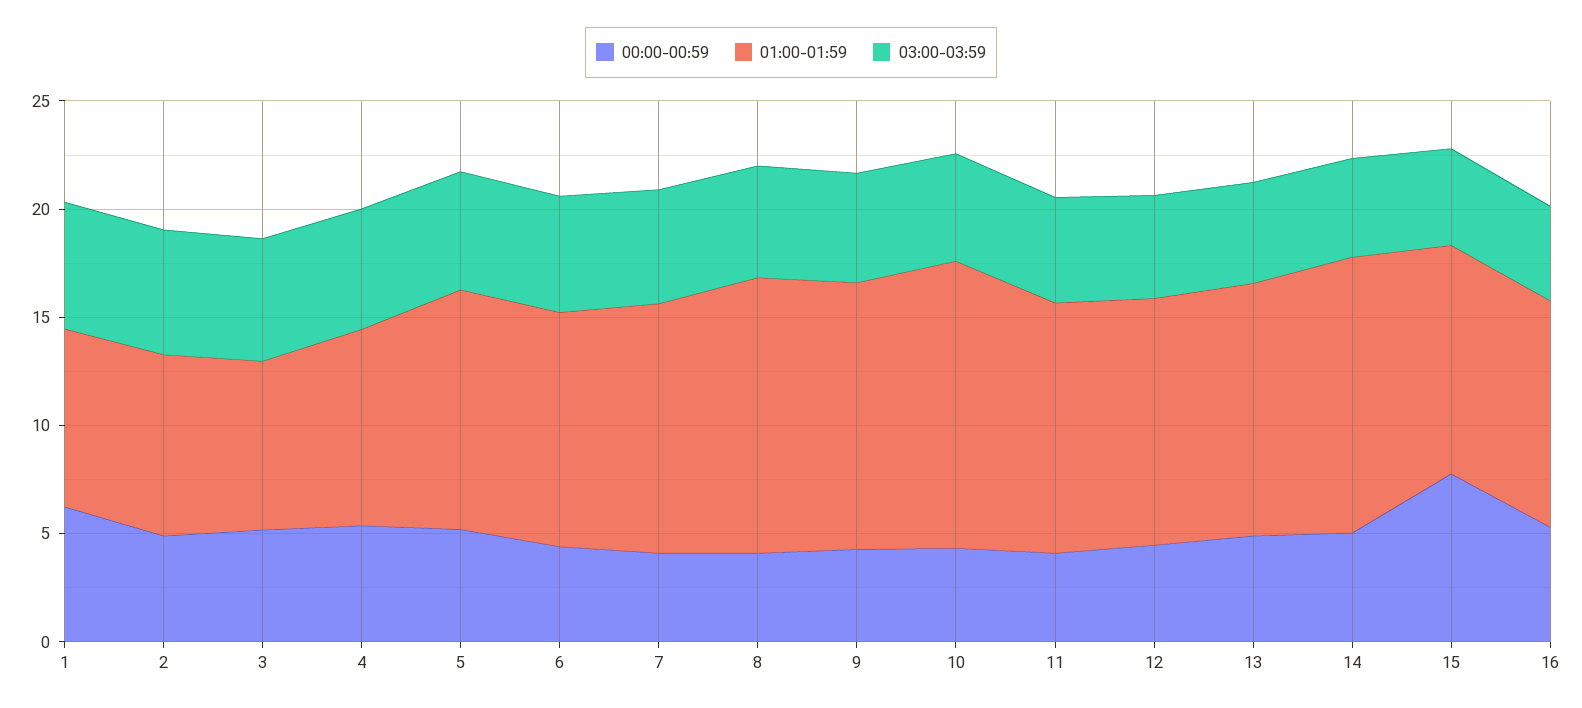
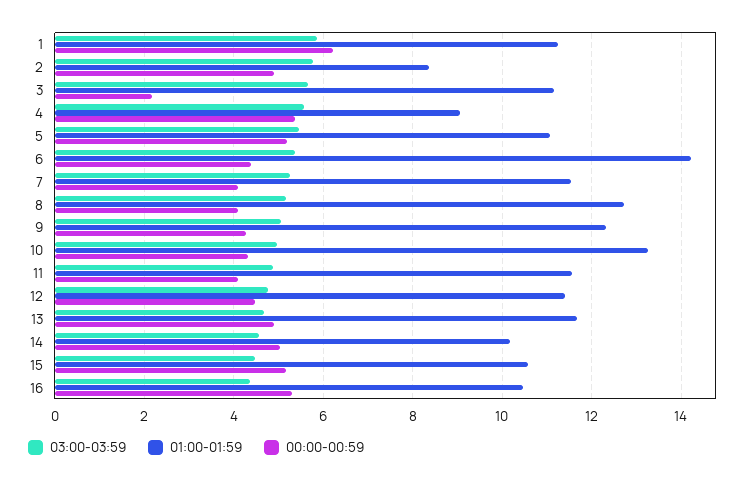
01:00-01:59, 1: 8 -> 11.2
00:00-00:59, 3: 5 -> 2.2
01:00-01:59, 3: 8 -> 11.2
01:00-01:59, 6: 11 -> 14.2
01:00-01:59, 14: 13 -> 10.2
00:00-00:59, 15: 8 -> 5.2

